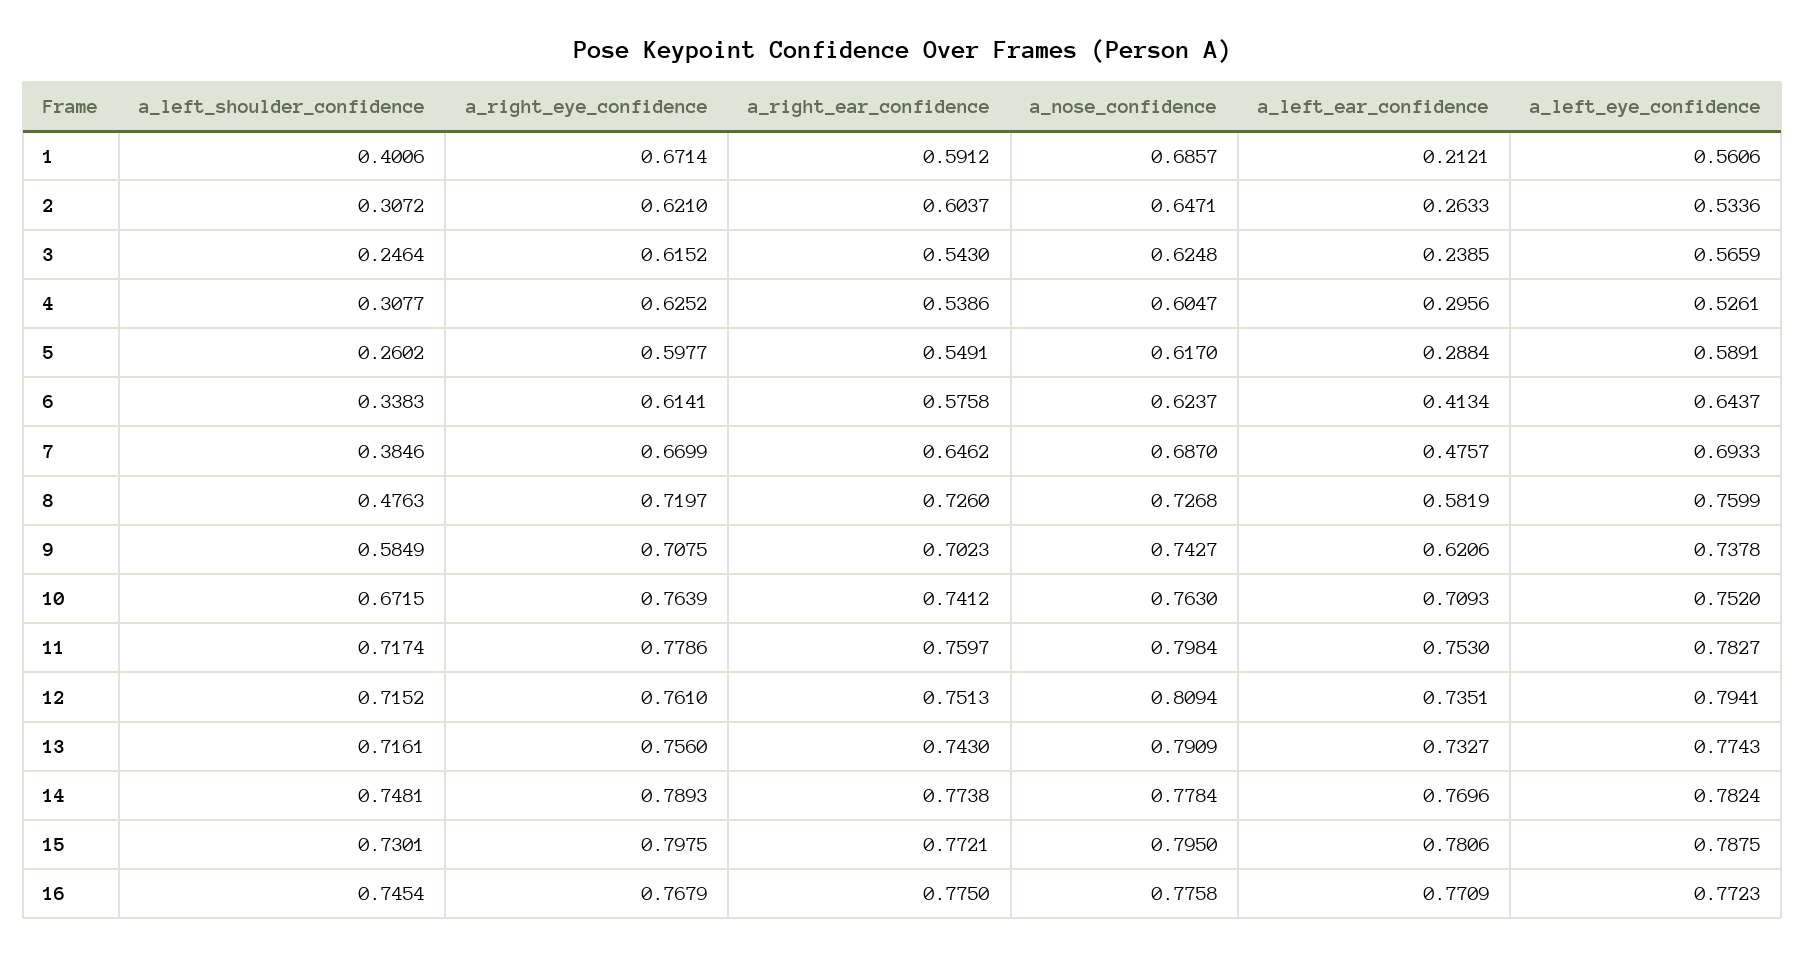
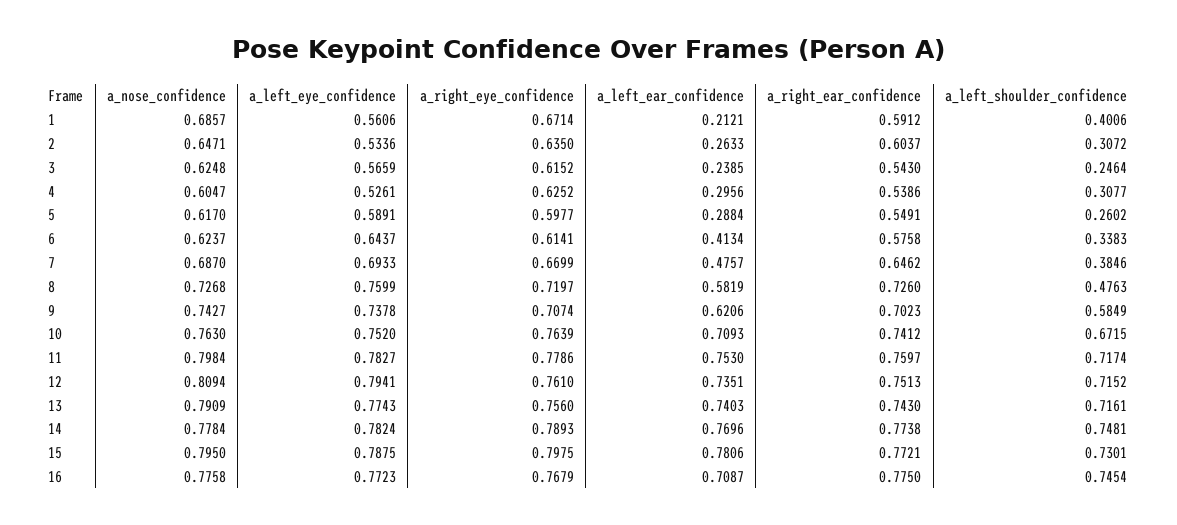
a_right_eye_confidence, 2: 0.621 -> 0.635
a_right_eye_confidence, 9: 0.7075 -> 0.7074
a_left_ear_confidence, 13: 0.7327 -> 0.7403
a_left_ear_confidence, 16: 0.7709 -> 0.7087

